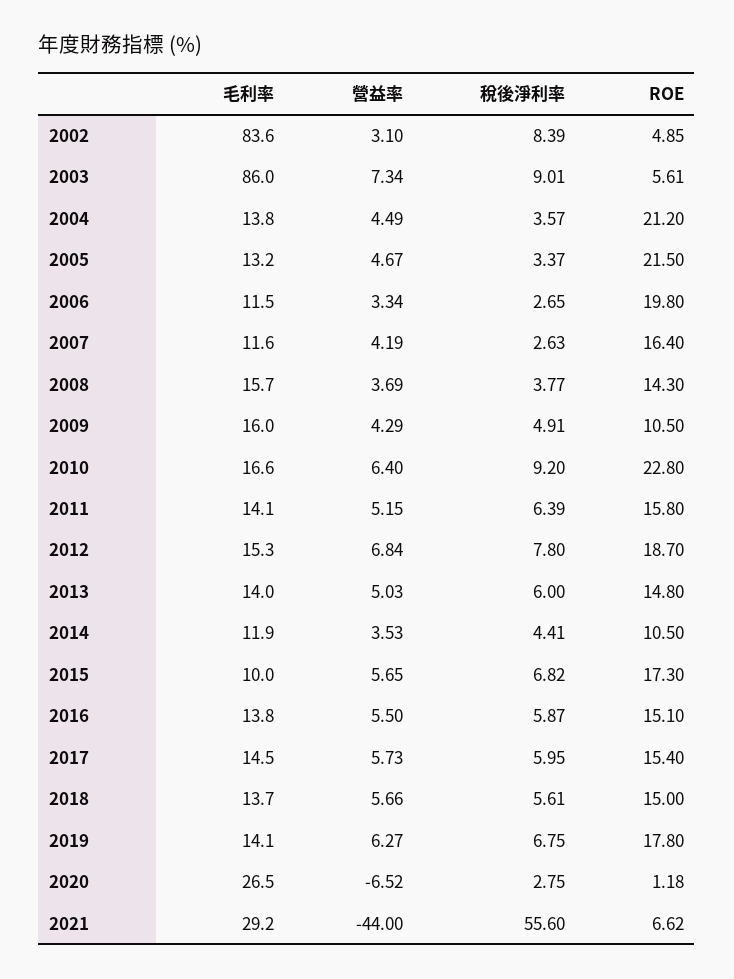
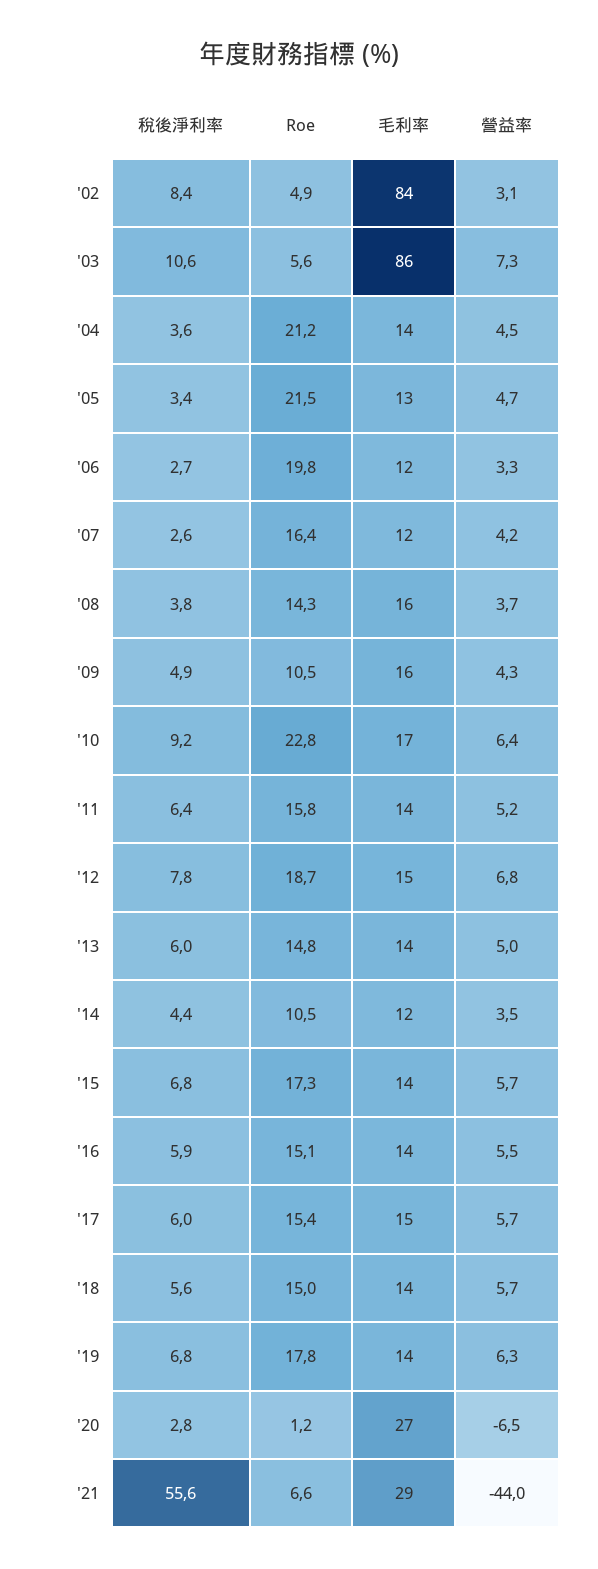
稅後淨利率, 2003: 9.01 -> 10.6
毛利率, 2015: 10 -> 14

